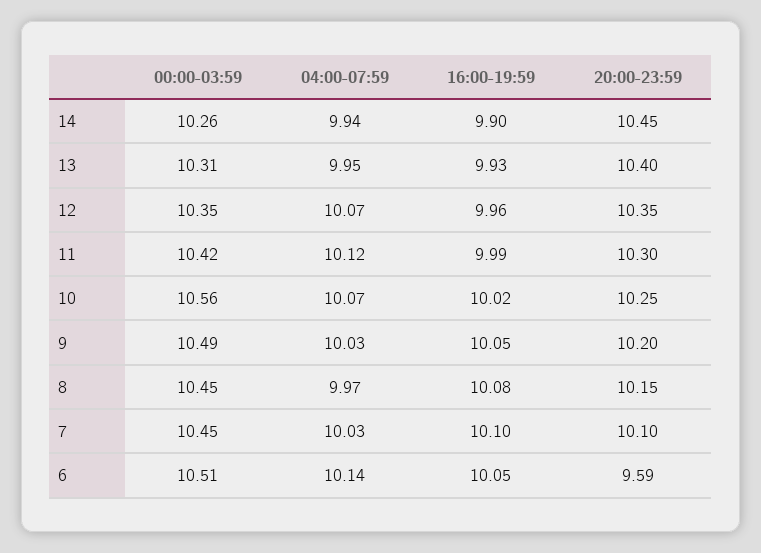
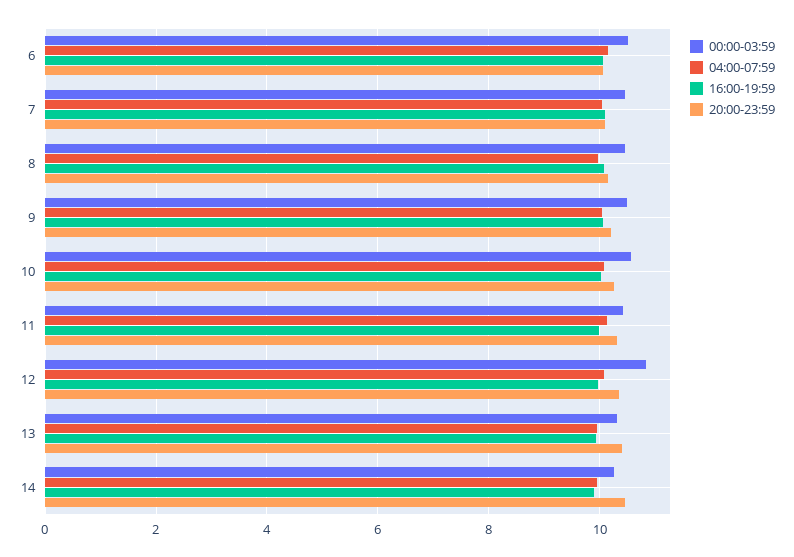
00:00-03:59, 12: 10.35 -> 10.8
20:00-23:59, 6: 9.59 -> 10

